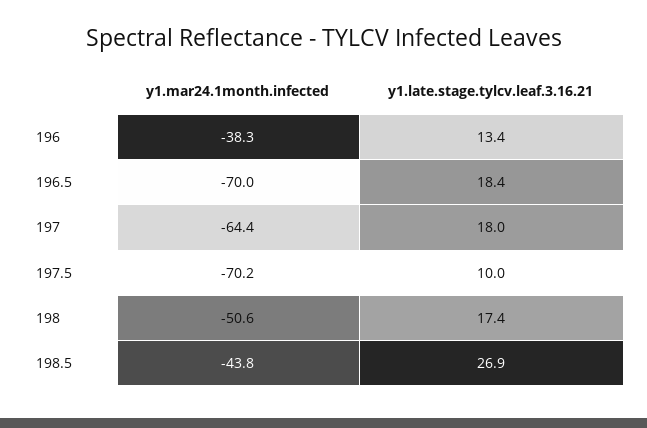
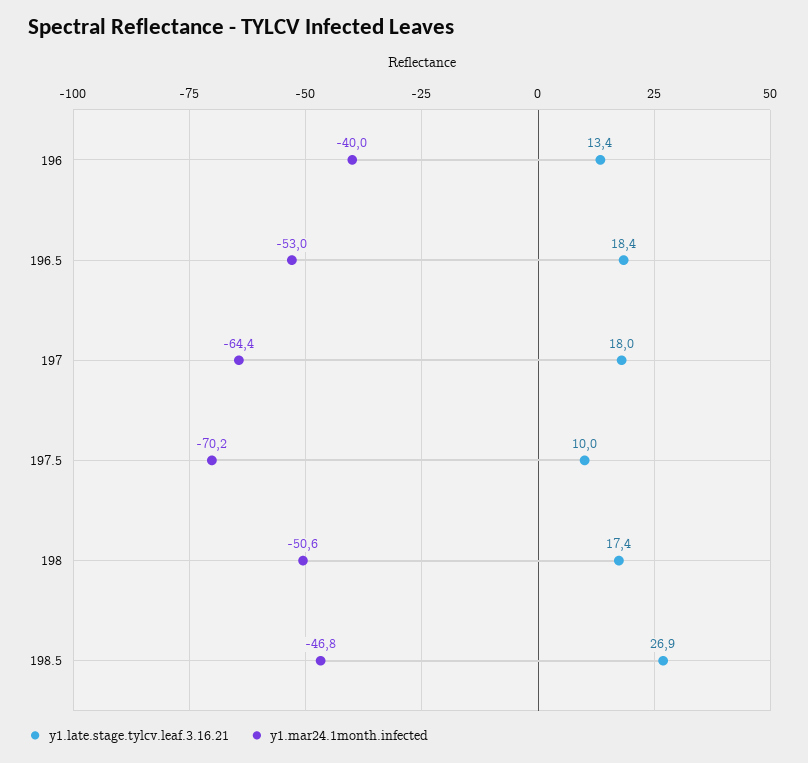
y1.mar24.1month.infected, 196: -38.3 -> -40
y1.mar24.1month.infected, 196.5: -70 -> -53
y1.mar24.1month.infected, 198.5: -43.8 -> -46.8

